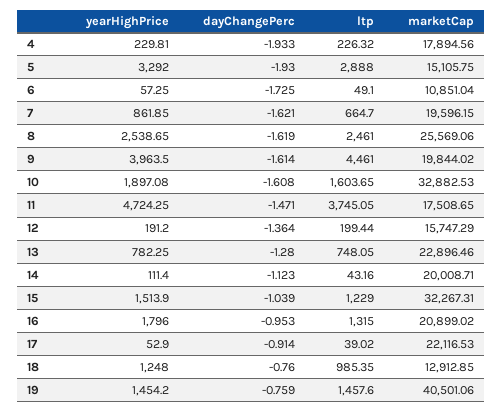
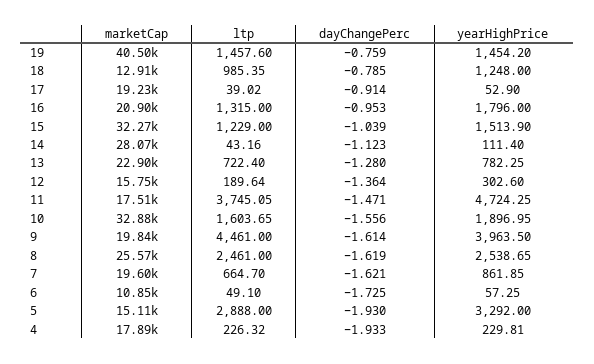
yearHighPrice, 10: 1897.08 -> 1896.95
dayChangePerc, 10: -1.608 -> -1.556
yearHighPrice, 12: 191.2 -> 302.6
ltp, 12: 199.44 -> 189.64
ltp, 13: 748.05 -> 722.4
marketCap, 14: 20008.71 -> 28070
marketCap, 17: 22116.53 -> 19230
dayChangePerc, 18: -0.76 -> -0.785

